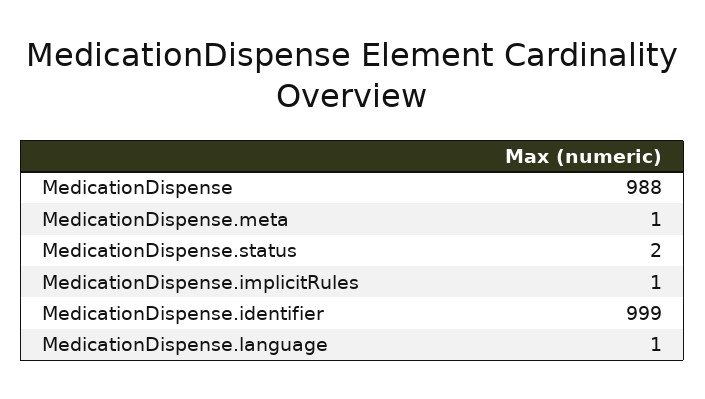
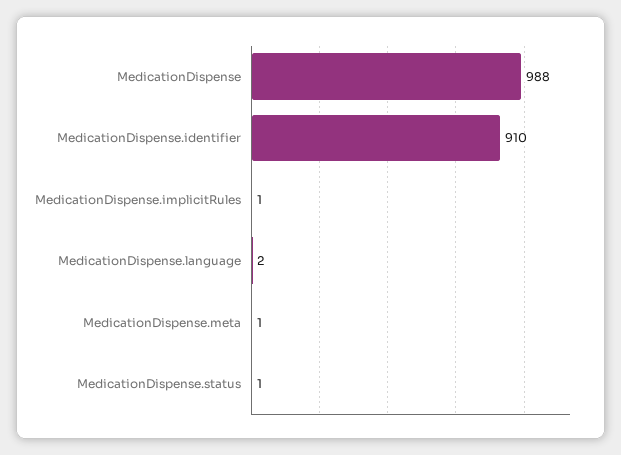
MedicationDispense.status: 2 -> 1
MedicationDispense.identifier: 999 -> 910
MedicationDispense.language: 1 -> 2

